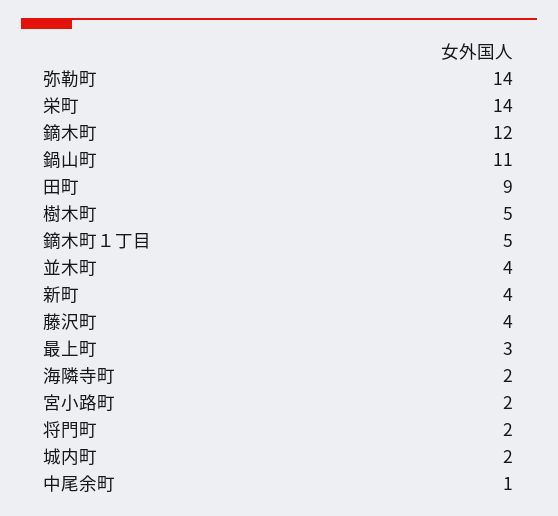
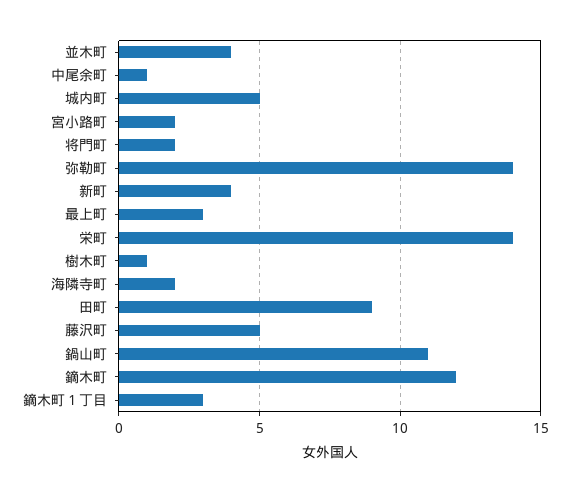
樹木町: 5 -> 1
鏑木町１丁目: 5 -> 3
藤沢町: 4 -> 5
城内町: 2 -> 5

